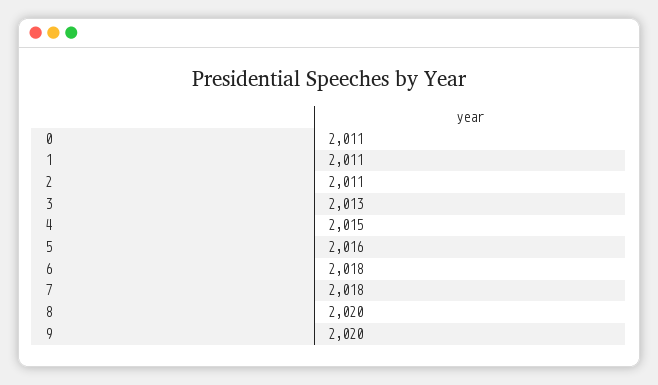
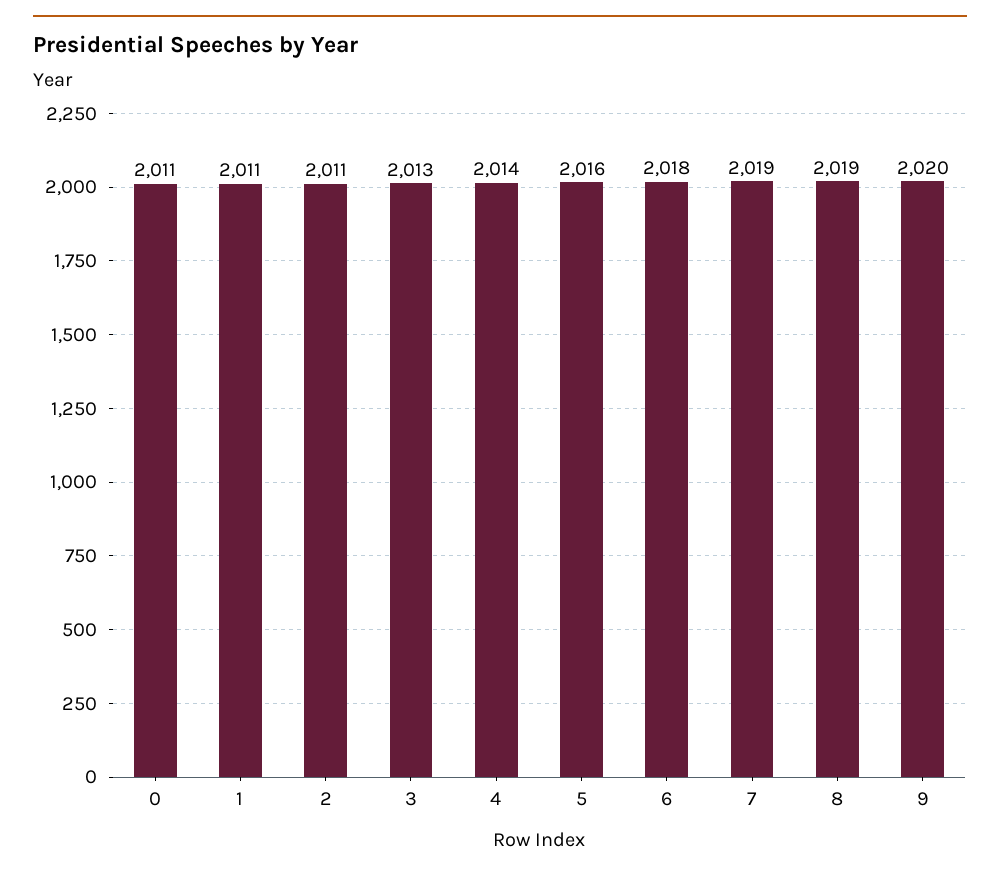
4: 2015 -> 2014
7: 2018 -> 2019
8: 2020 -> 2019

